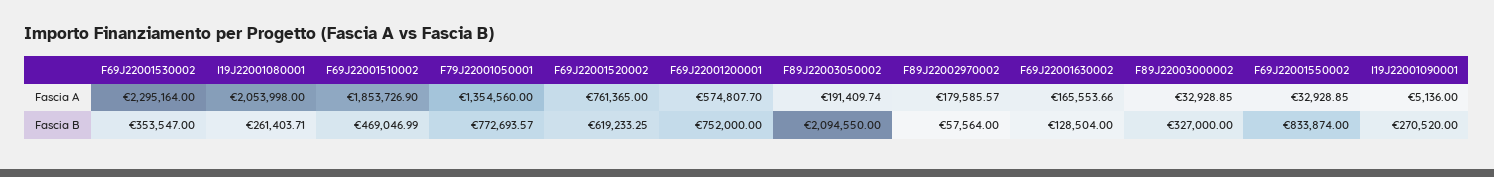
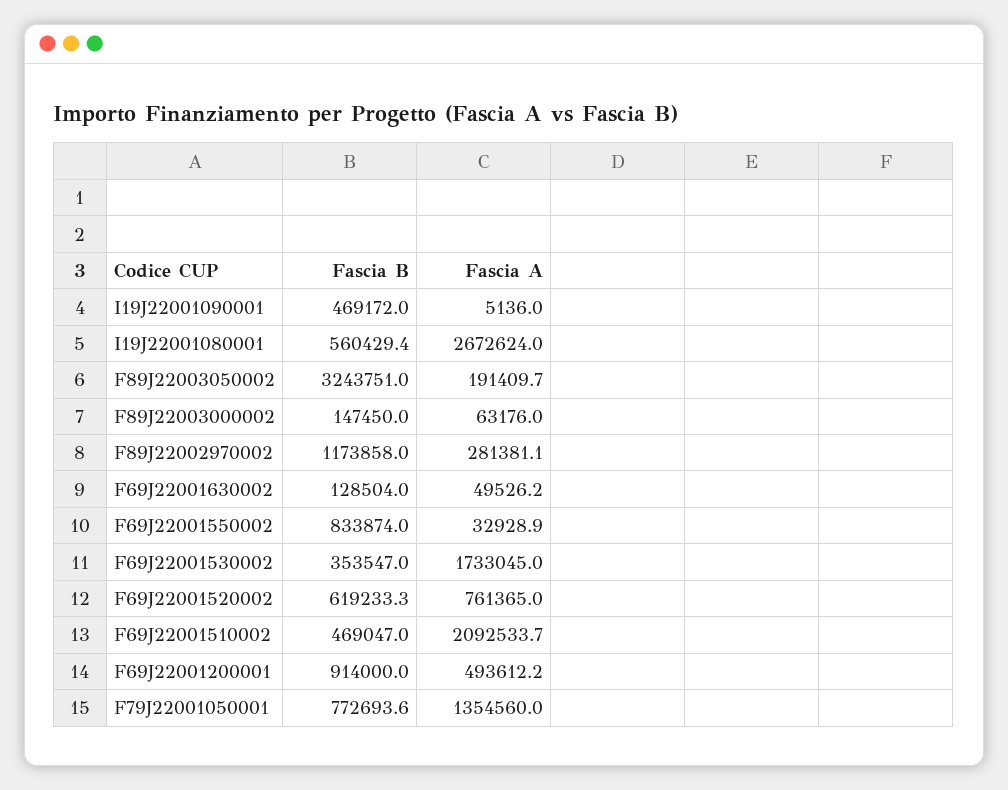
F69J22001530002, Fascia A: 2295164 -> 1733045
I19J22001080001, Fascia A: 2053998 -> 2672624
F69J22001510002, Fascia A: 1853726.9 -> 2092533.7
F69J22001200001, Fascia A: 574807.7 -> 493612.2
F89J22002970002, Fascia A: 179585.57 -> 281381.1
F69J22001630002, Fascia A: 165553.66 -> 49526.2
F89J22003000002, Fascia A: 32928.85 -> 63176
I19J22001080001, Fascia B: 261403.71 -> 560429.4
F69J22001200001, Fascia B: 752000 -> 914000
F89J22003050002, Fascia B: 2094550 -> 3243751
F89J22002970002, Fascia B: 57564 -> 1173858
F89J22003000002, Fascia B: 327000 -> 147450
I19J22001090001, Fascia B: 270520 -> 469172

